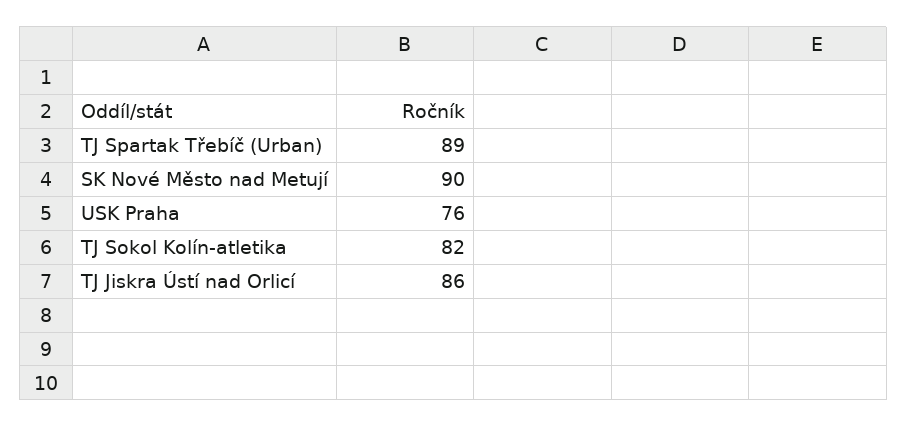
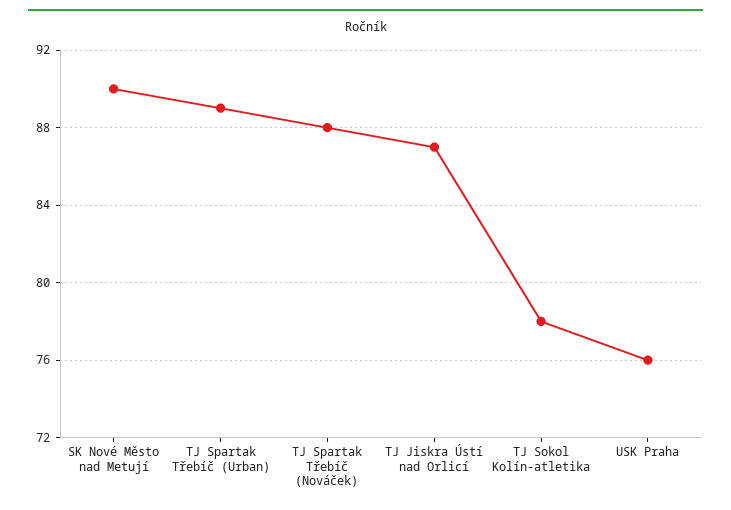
TJ Sokol Kolín-atletika: 82 -> 78
TJ Jiskra Ústí nad Orlicí: 86 -> 87
TJ Spartak Třebíč (Nováček): none -> 88

